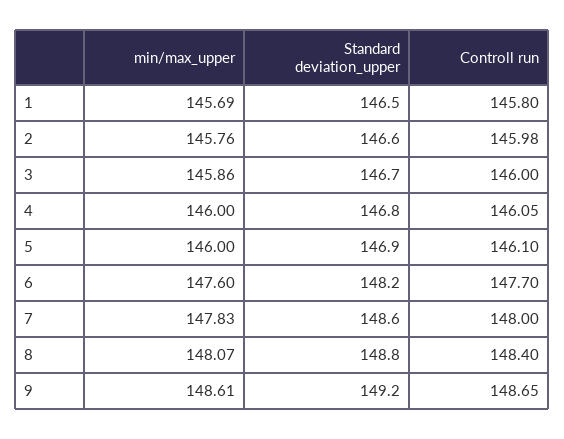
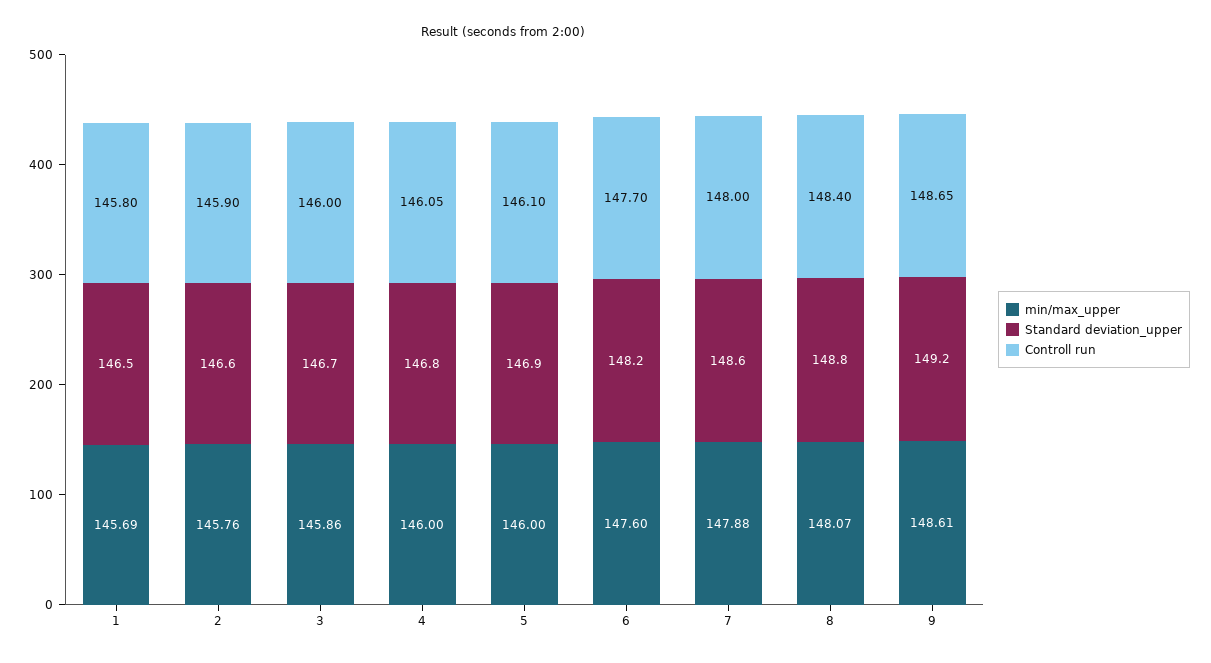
Controll run, 2: 145.98 -> 145.9
min/max_upper, 7: 147.83 -> 147.88

